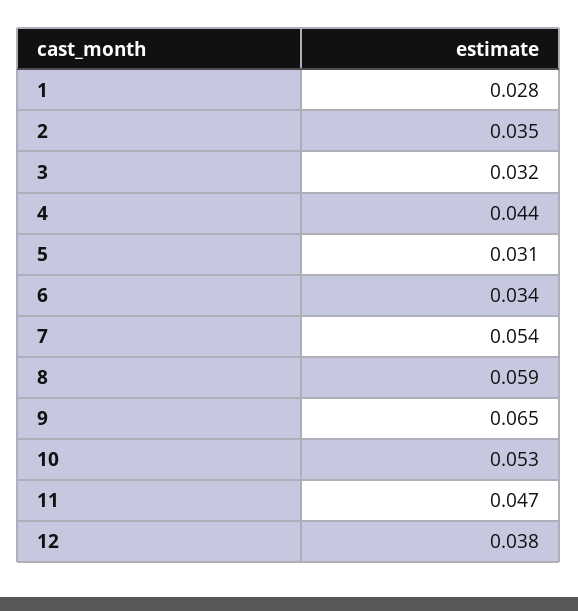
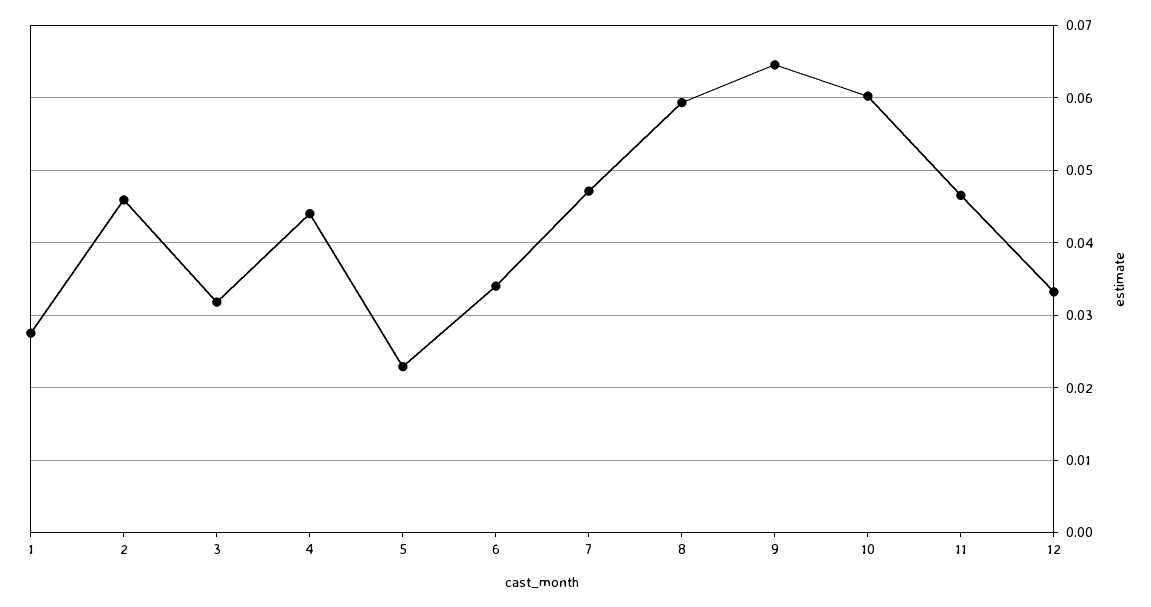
2: 0.035 -> 0.046
5: 0.031 -> 0.023
7: 0.054 -> 0.047
10: 0.053 -> 0.06
12: 0.038 -> 0.033

